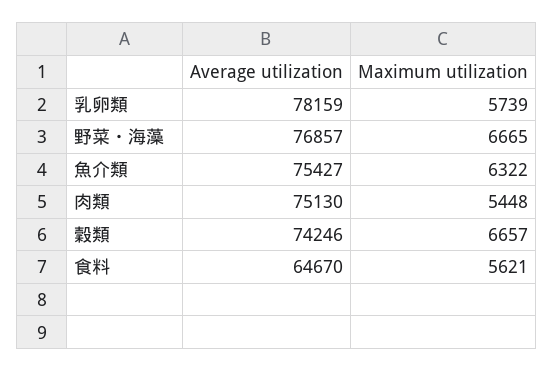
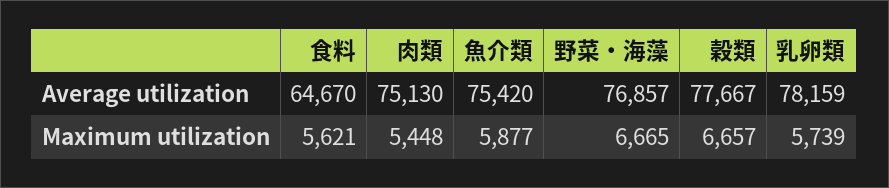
Average utilization, 魚介類: 75427 -> 75420
Maximum utilization, 魚介類: 6322 -> 5877
Average utilization, 穀類: 74246 -> 77667

